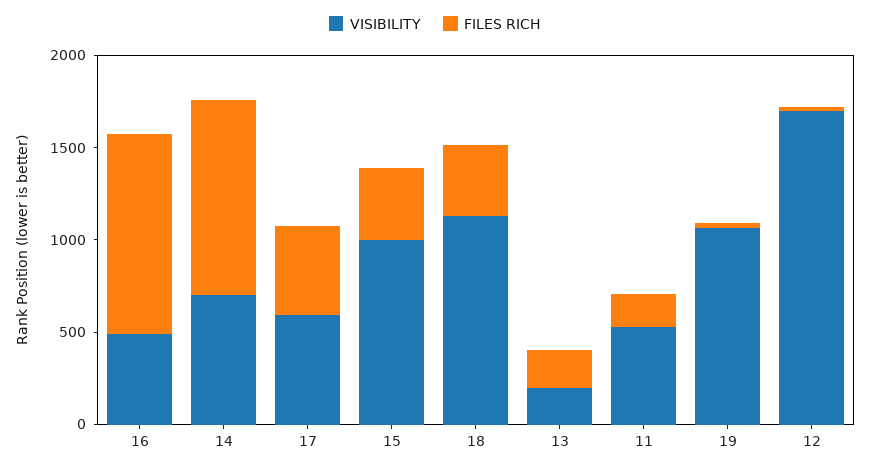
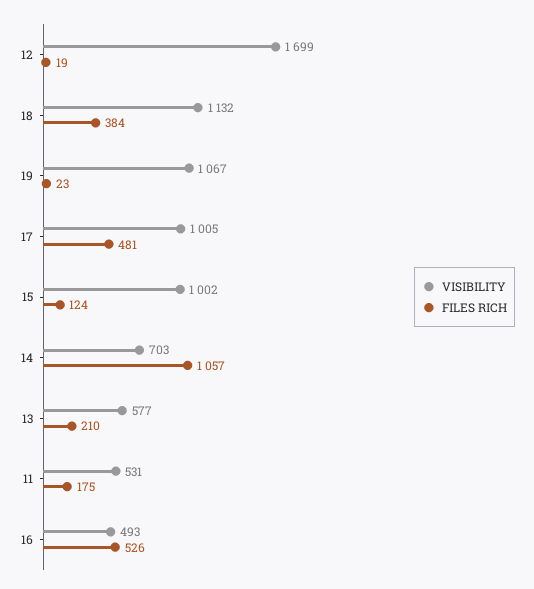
FILES RICH, 16: 1100 -> 526
VISIBILITY, 17: 600 -> 1005
FILES RICH, 15: 400 -> 124
VISIBILITY, 13: 200 -> 577

